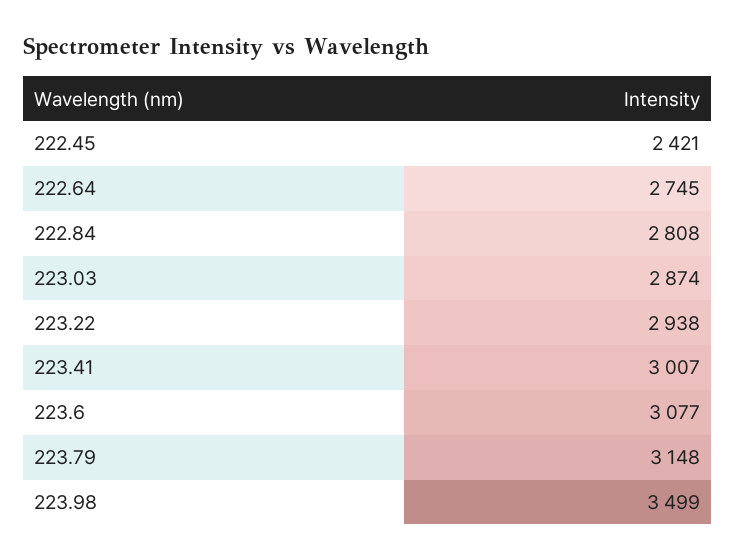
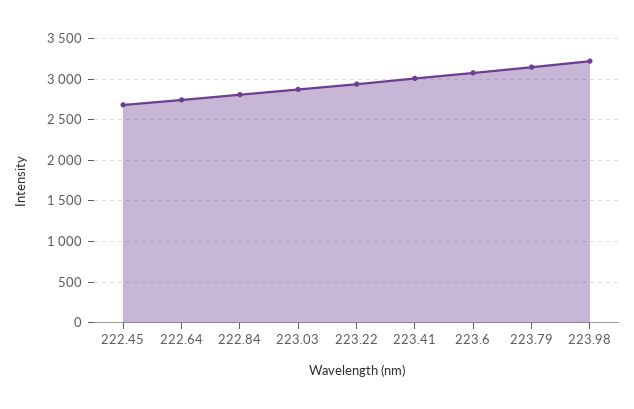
222.45: 2421 -> 2700
223.98: 3499 -> 3200

